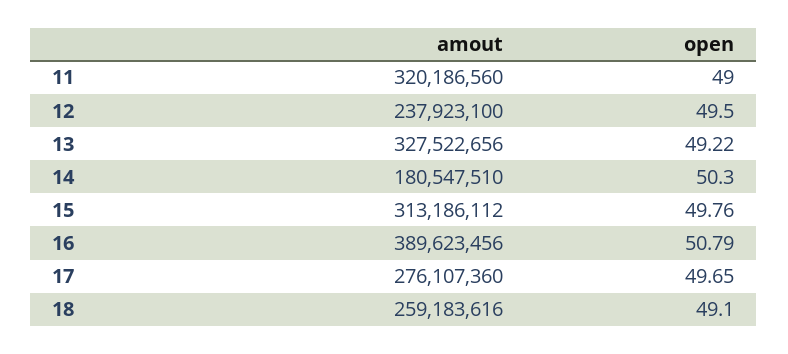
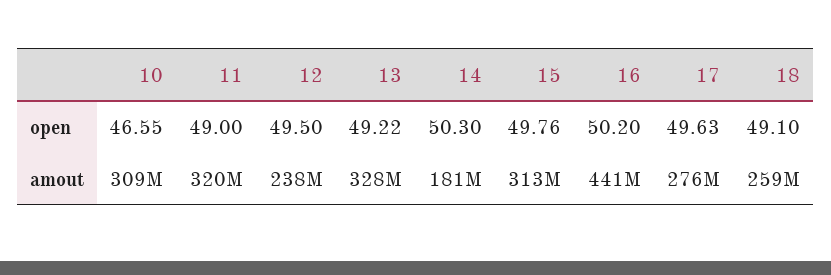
amout, 16: 389623456 -> 441000000
open, 16: 50.79 -> 50.2
open, 17: 49.65 -> 49.63
open, 10: none -> 46.55
amout, 10: none -> 309000000

